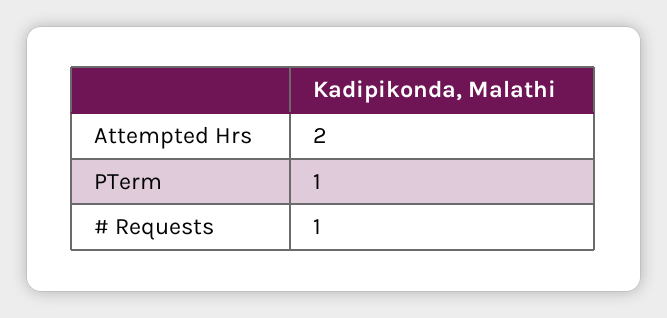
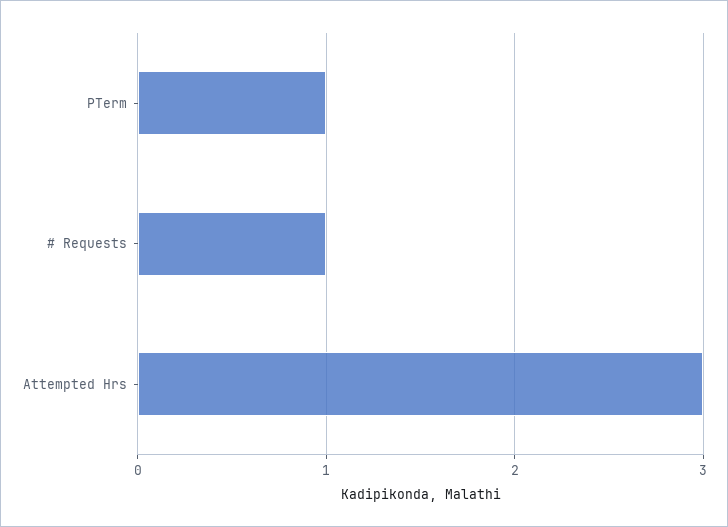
Attempted Hrs: 2 -> 3

